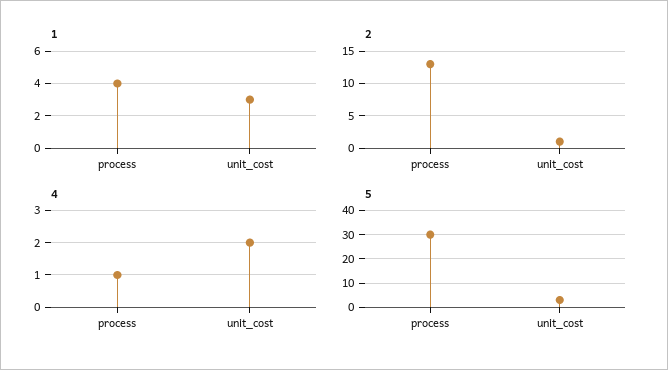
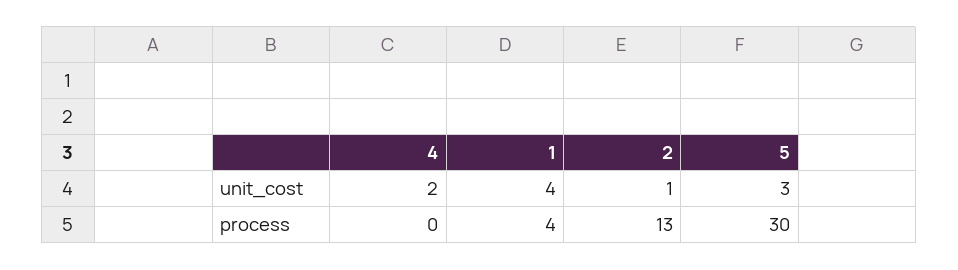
1, unit_cost: 3 -> 4
4, process: 1 -> 0

